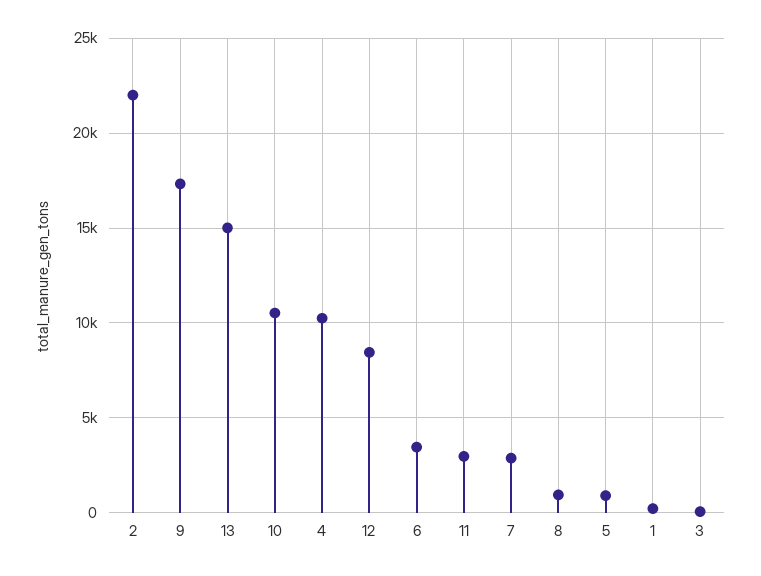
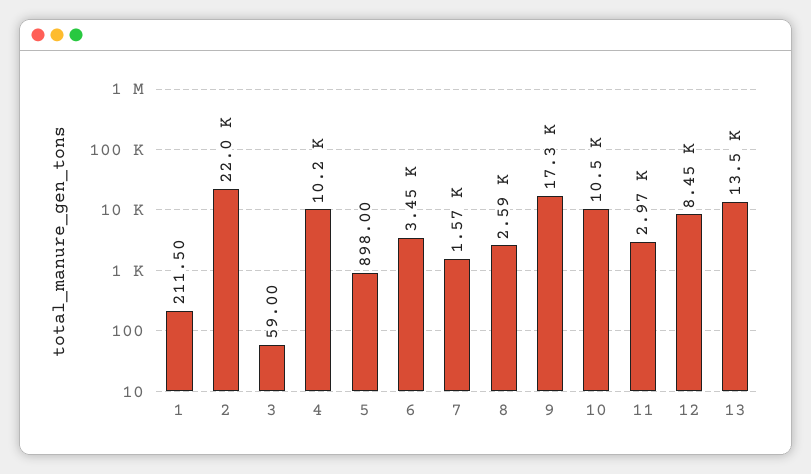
13: 15000 -> 13500
7: 3000 -> 1570
8: 1000 -> 2590

